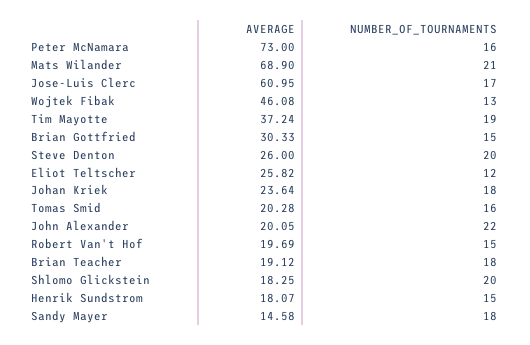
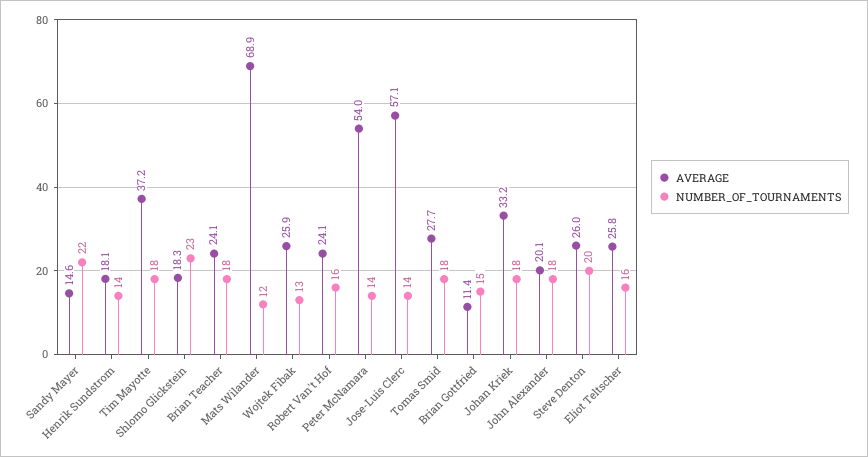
AVERAGE, Peter McNamara: 73 -> 54
NUMBER_OF_TOURNAMENTS, Peter McNamara: 16 -> 14
NUMBER_OF_TOURNAMENTS, Mats Wilander: 21 -> 12
AVERAGE, Jose-Luis Clerc: 60.95 -> 57.1
NUMBER_OF_TOURNAMENTS, Jose-Luis Clerc: 17 -> 14
AVERAGE, Wojtek Fibak: 46.08 -> 25.9
NUMBER_OF_TOURNAMENTS, Tim Mayotte: 19 -> 18
AVERAGE, Brian Gottfried: 30.33 -> 11.4
NUMBER_OF_TOURNAMENTS, Eliot Teltscher: 12 -> 16
AVERAGE, Johan Kriek: 23.64 -> 33.2
AVERAGE, Tomas Smid: 20.28 -> 27.7
NUMBER_OF_TOURNAMENTS, Tomas Smid: 16 -> 18
NUMBER_OF_TOURNAMENTS, John Alexander: 22 -> 18
AVERAGE, Robert Van't Hof: 19.69 -> 24.1
NUMBER_OF_TOURNAMENTS, Robert Van't Hof: 15 -> 16
AVERAGE, Brian Teacher: 19.12 -> 24.1
NUMBER_OF_TOURNAMENTS, Shlomo Glickstein: 20 -> 23
NUMBER_OF_TOURNAMENTS, Henrik Sundstrom: 15 -> 14
NUMBER_OF_TOURNAMENTS, Sandy Mayer: 18 -> 22

